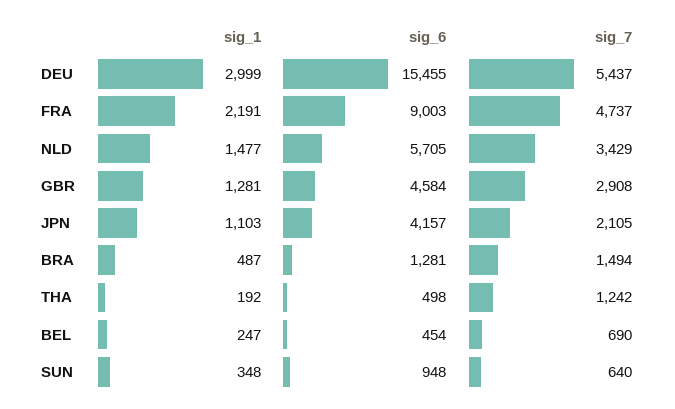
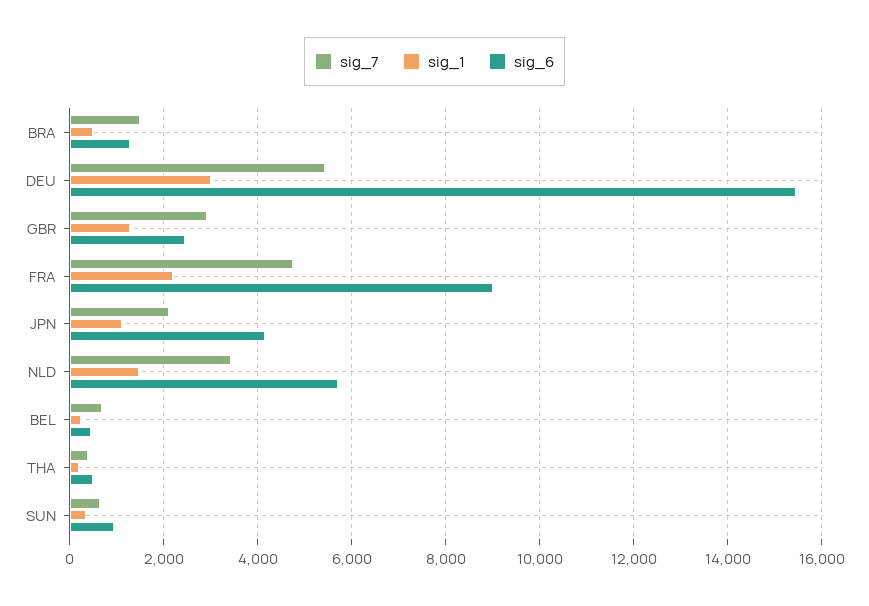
sig_6, GBR: 4584 -> 2400
sig_7, THA: 1242 -> 400

